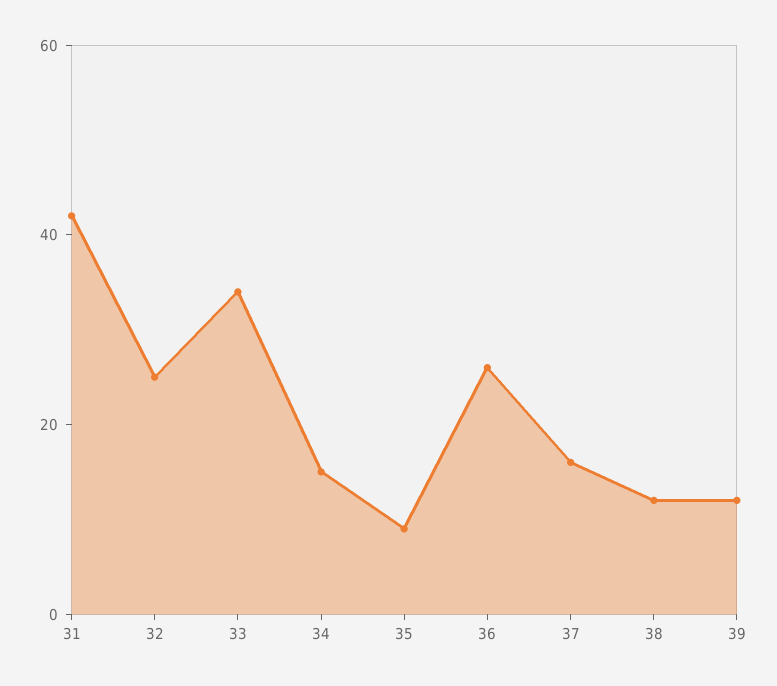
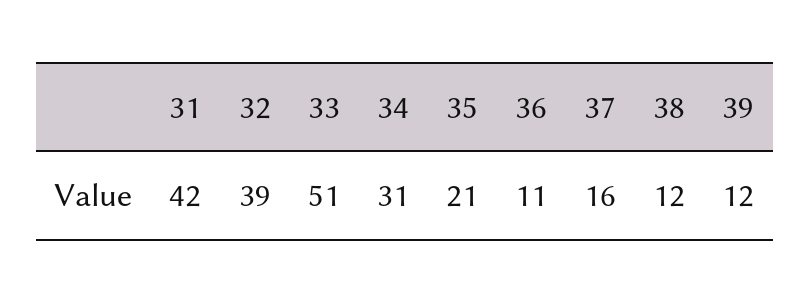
32: 25 -> 39
33: 35 -> 51
34: 15 -> 31
35: 10 -> 21
36: 25 -> 11

